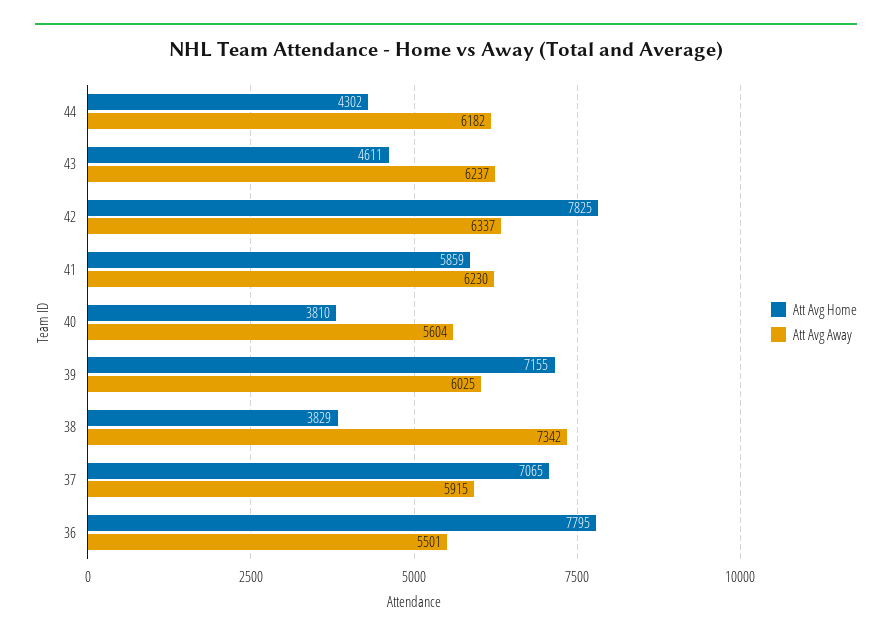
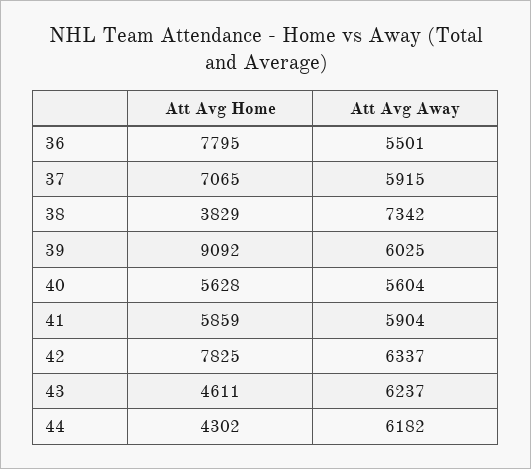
Att Avg Away, 41: 6230 -> 5904
Att Avg Home, 40: 3810 -> 5628
Att Avg Home, 39: 7155 -> 9092

